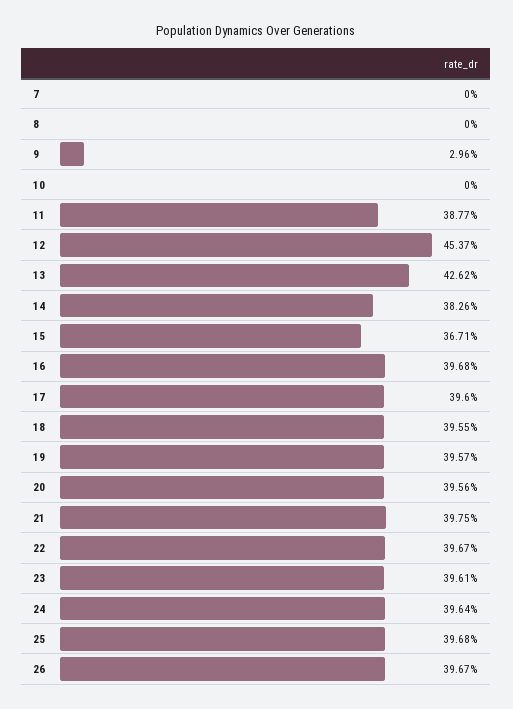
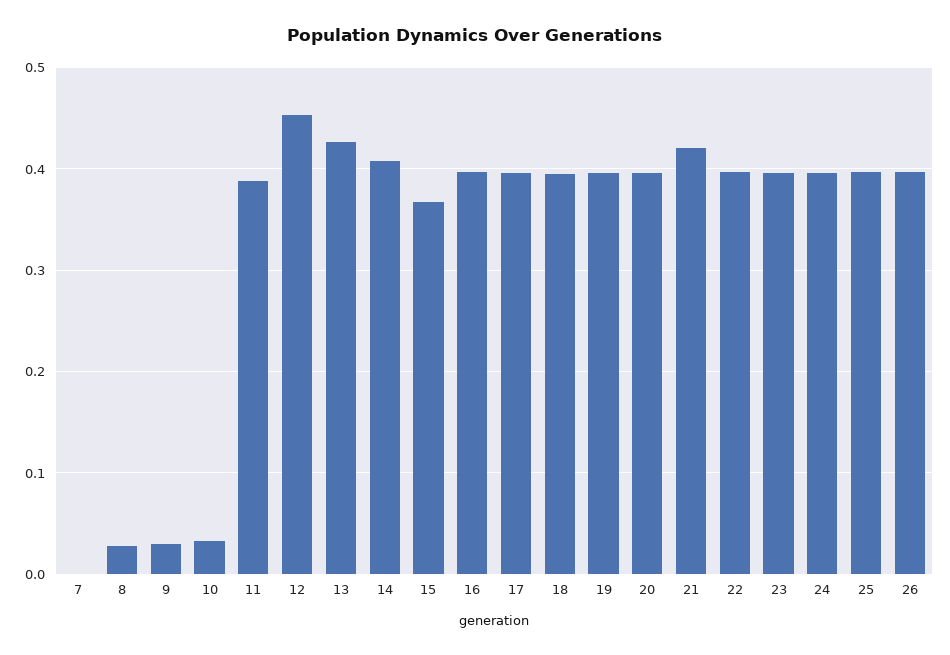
8: 0 -> 0.03
10: 0 -> 0.03
14: 0.3826 -> 0.41
21: 0.3975 -> 0.42

